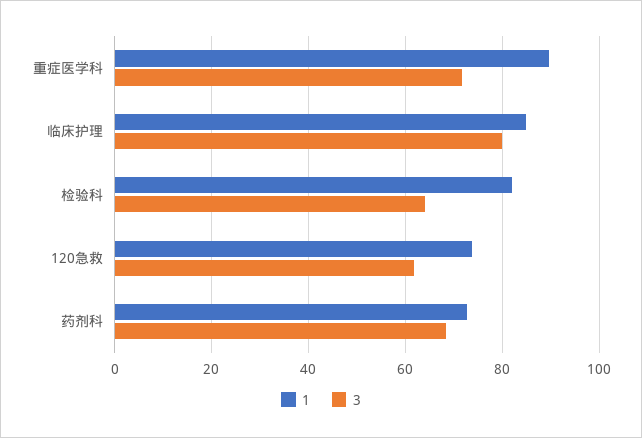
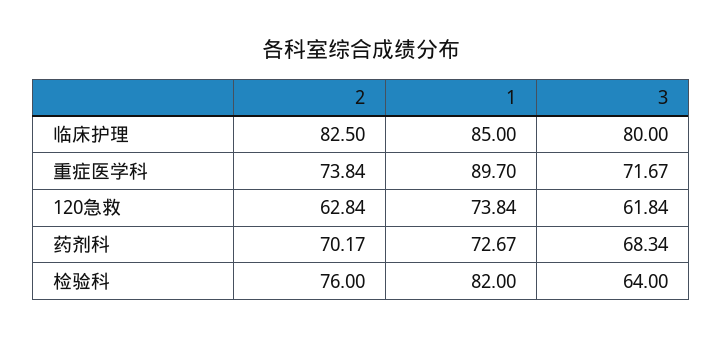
2, 临床护理: none -> 82.5
2, 重症医学科: none -> 73.84
2, 120急救: none -> 62.84
2, 药剂科: none -> 70.17
2, 检验科: none -> 76

